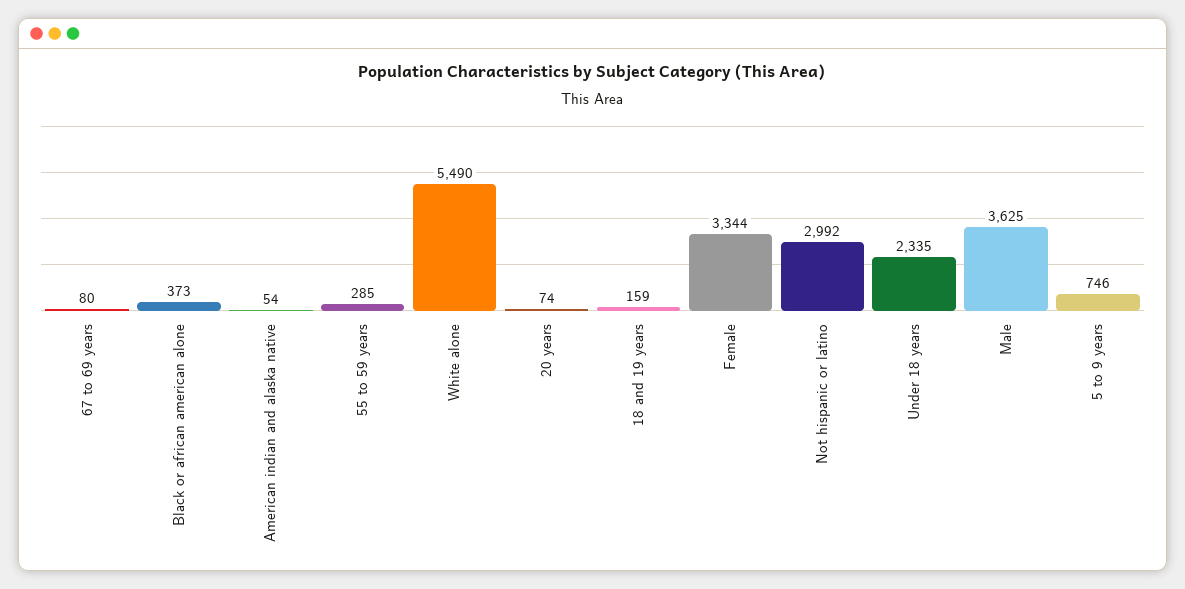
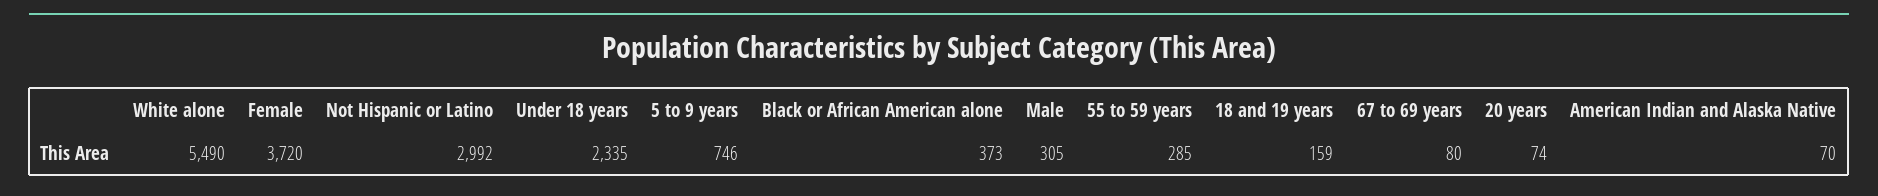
American indian and alaska native: 54 -> 70
Female: 3344 -> 3720
Male: 3625 -> 305

